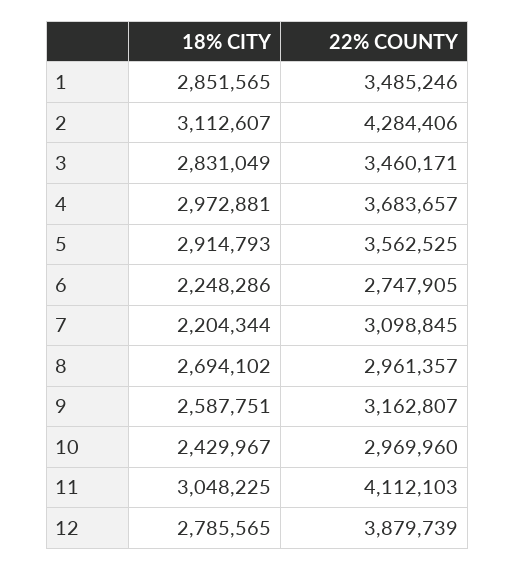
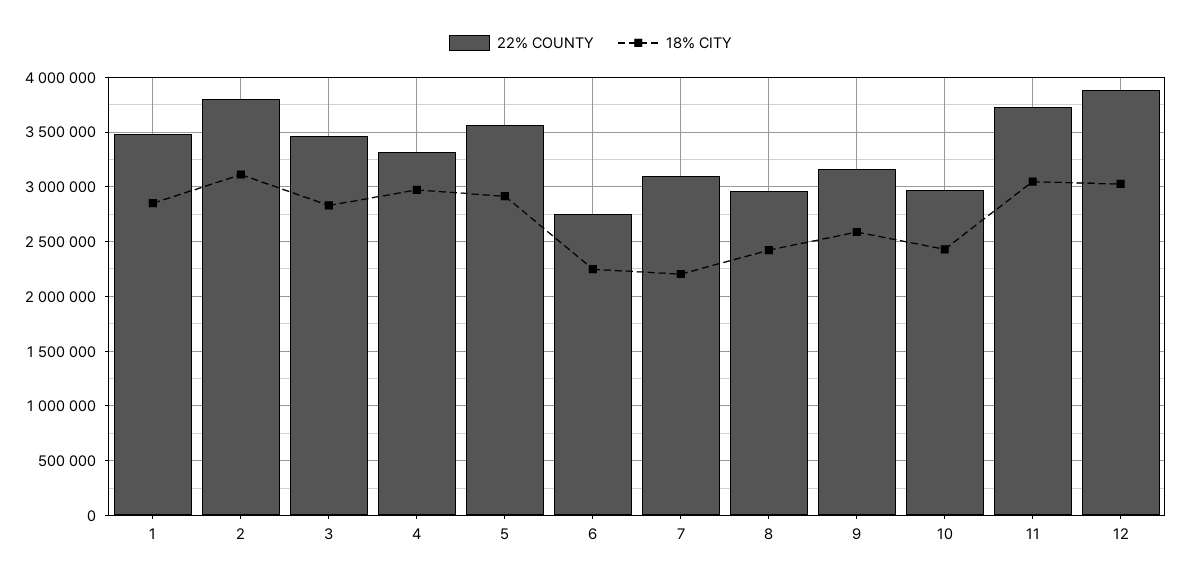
22% COUNTY, 2: 4284406 -> 3800000
22% COUNTY, 4: 3683657 -> 3300000
18% CITY, 8: 2694102 -> 2400000
22% COUNTY, 11: 4112103 -> 3700000
18% CITY, 12: 2785565 -> 3000000

